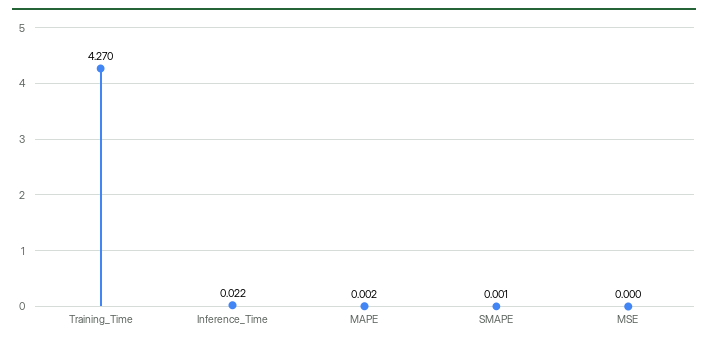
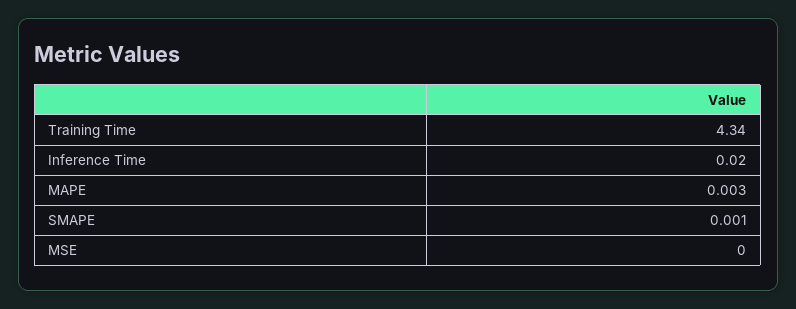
Training_Time: 4.27 -> 4.34
Inference_Time: 0.022 -> 0.02
MAPE: 0.002 -> 0.003

